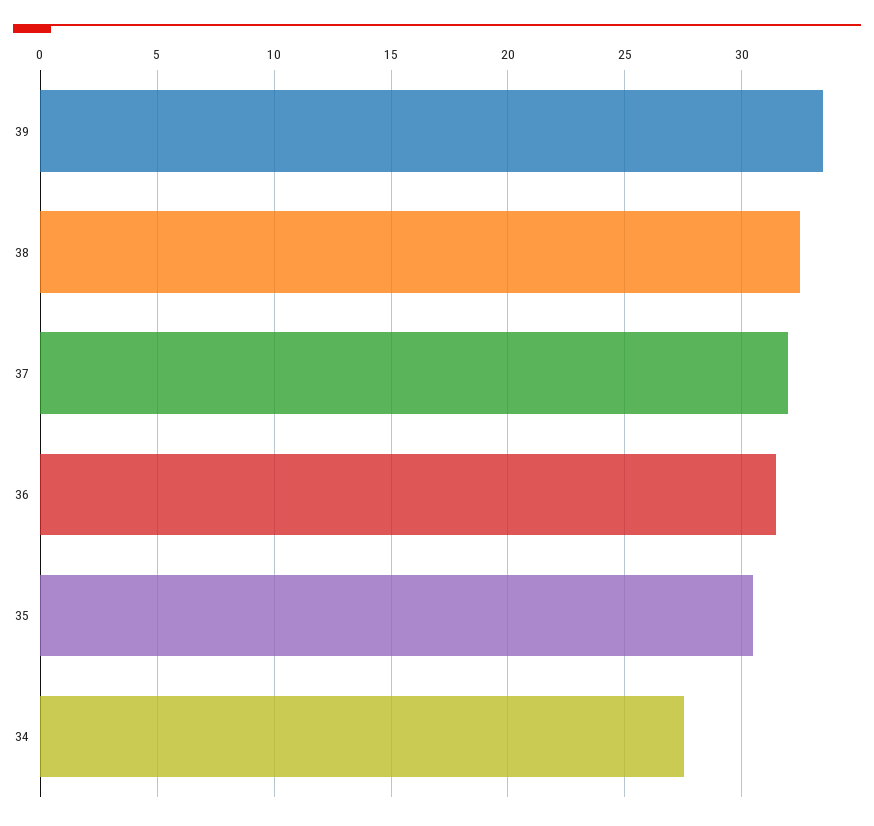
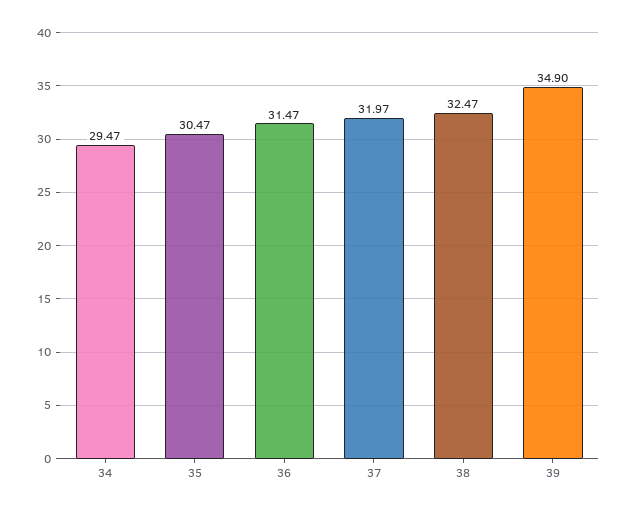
39: 33.5 -> 34.9
34: 27.5 -> 29.47

